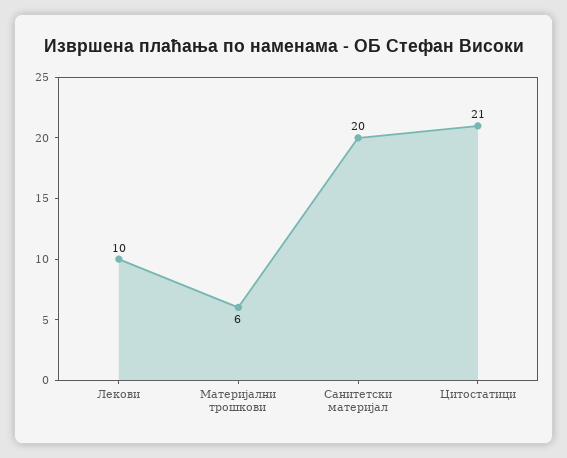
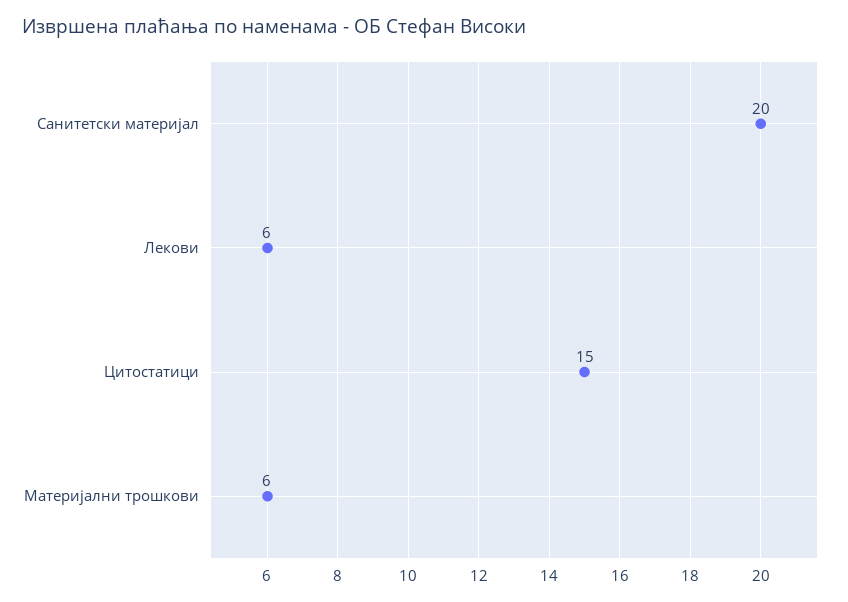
Лекови: 10 -> 6
Цитостатици: 21 -> 15

